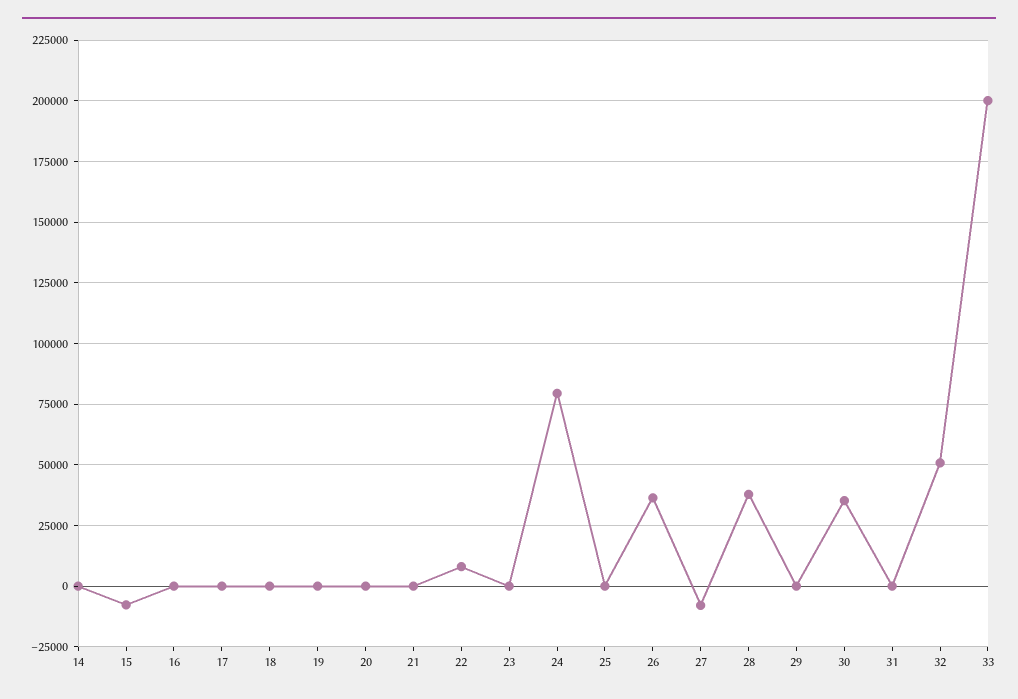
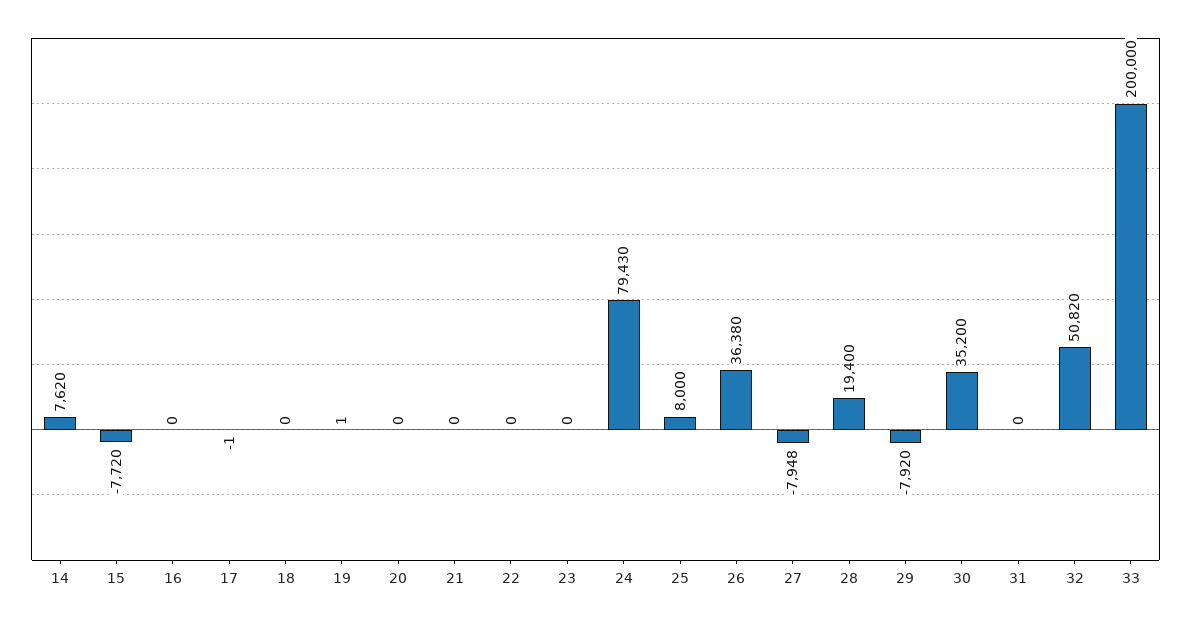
14: 0 -> 7620
22: 7500 -> 0
25: 0 -> 8000
28: 37500 -> 19400
29: 0 -> -7920

